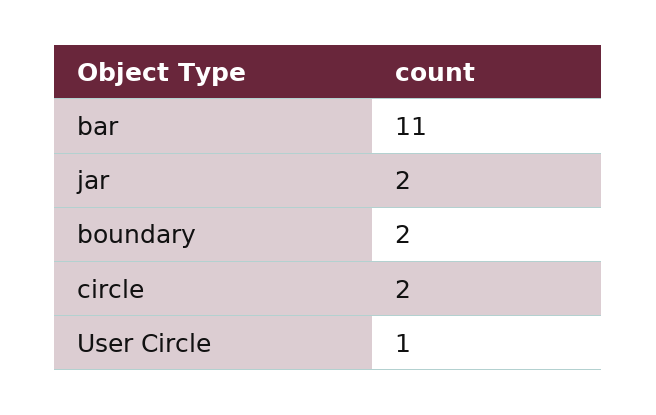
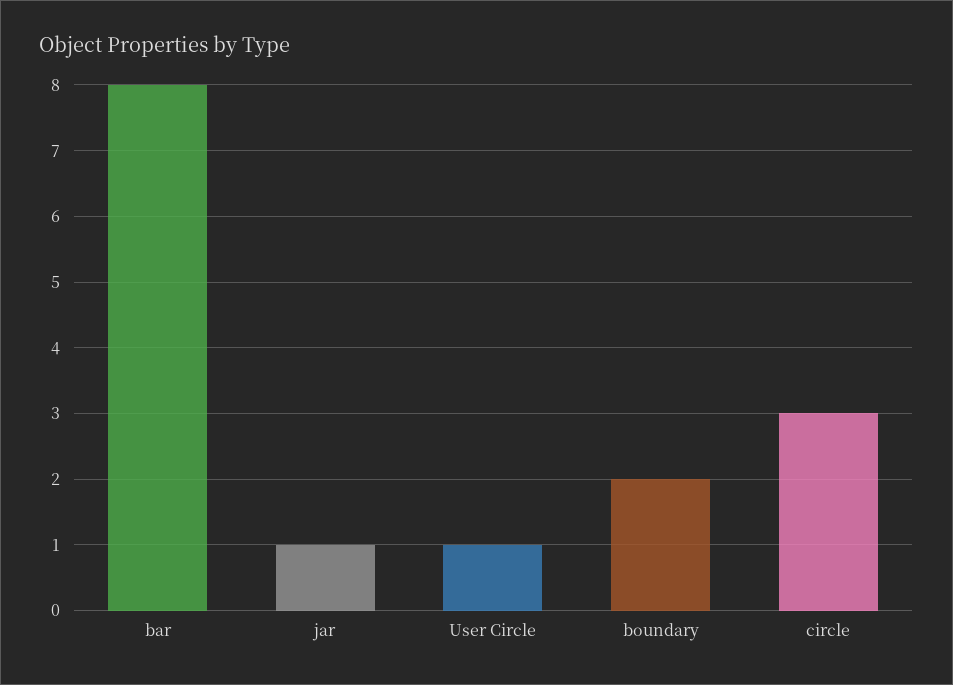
bar: 11 -> 8
jar: 2 -> 1
circle: 2 -> 3

